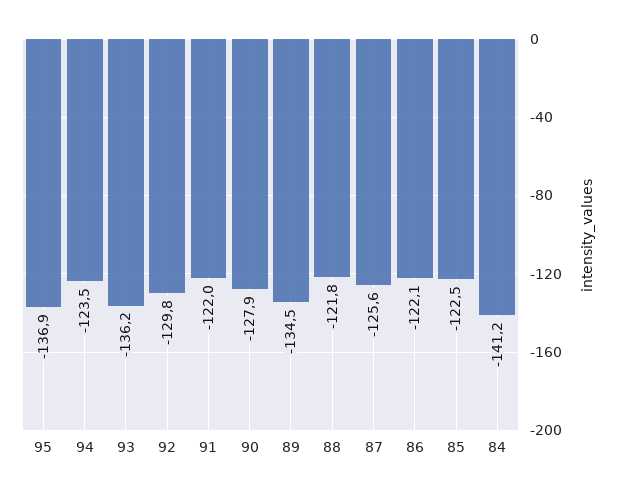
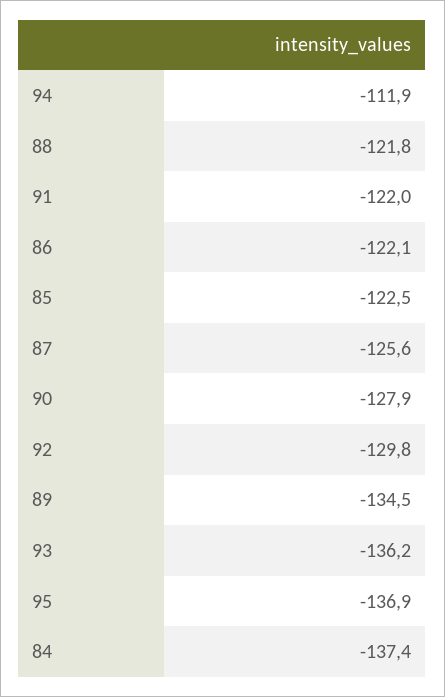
94: -123.5 -> -111.9
84: -141.2 -> -137.4

